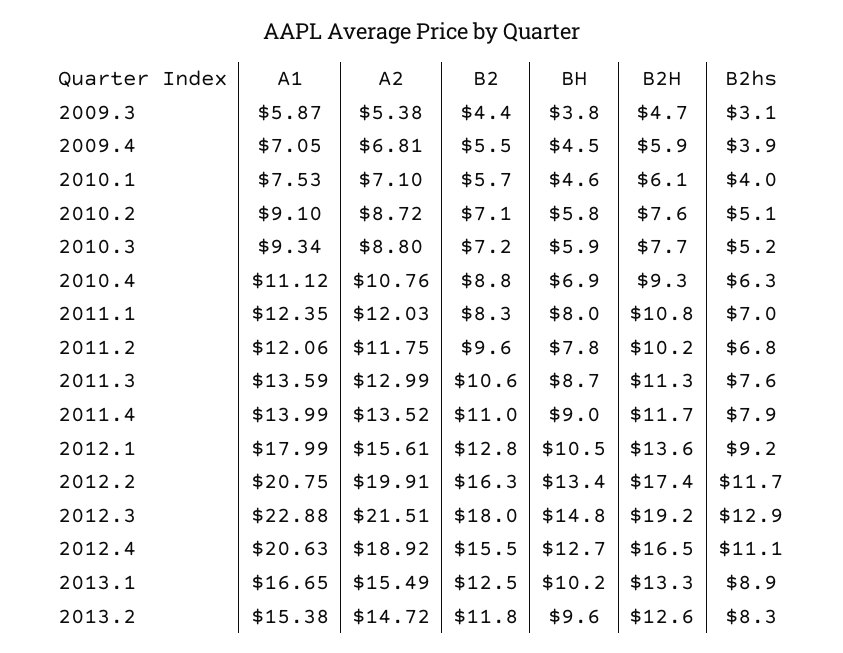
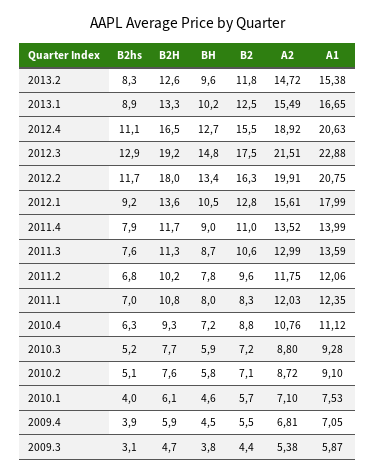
A1, 2010.3: 9.34 -> 9.28
BH, 2010.4: 6.9 -> 7.2
B2H, 2012.2: 17.4 -> 18
B2, 2012.3: 18 -> 17.5

